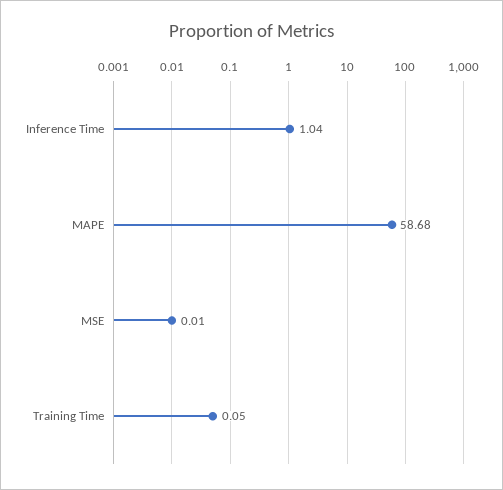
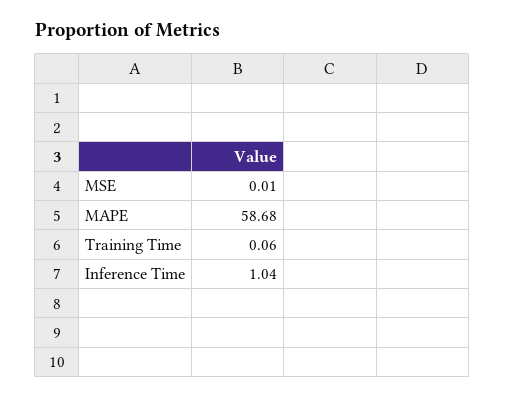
Training Time: 0.05 -> 0.06

